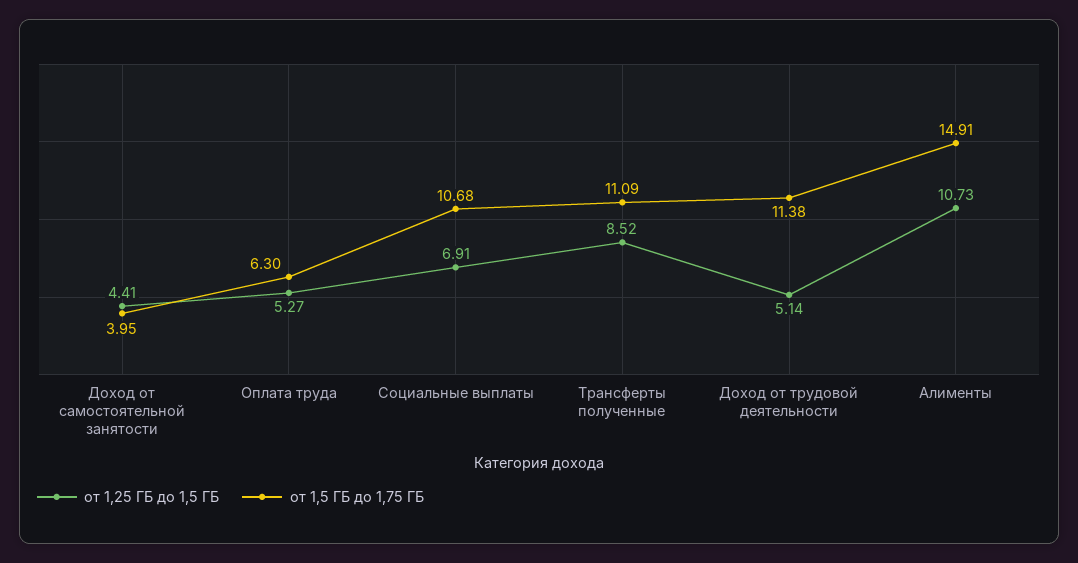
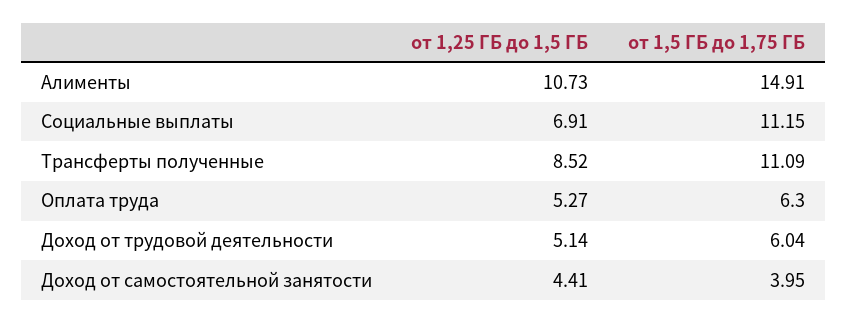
от 1,5 ГБ до 1,75 ГБ, Социальные выплаты: 10.68 -> 11.15
от 1,5 ГБ до 1,75 ГБ, Доход от трудовой деятельности: 11.38 -> 6.04

